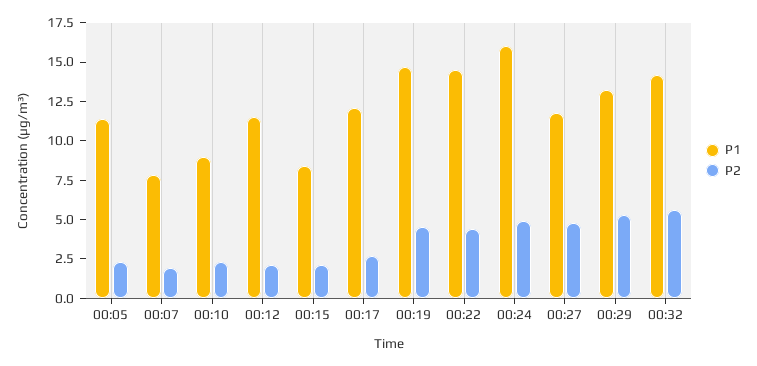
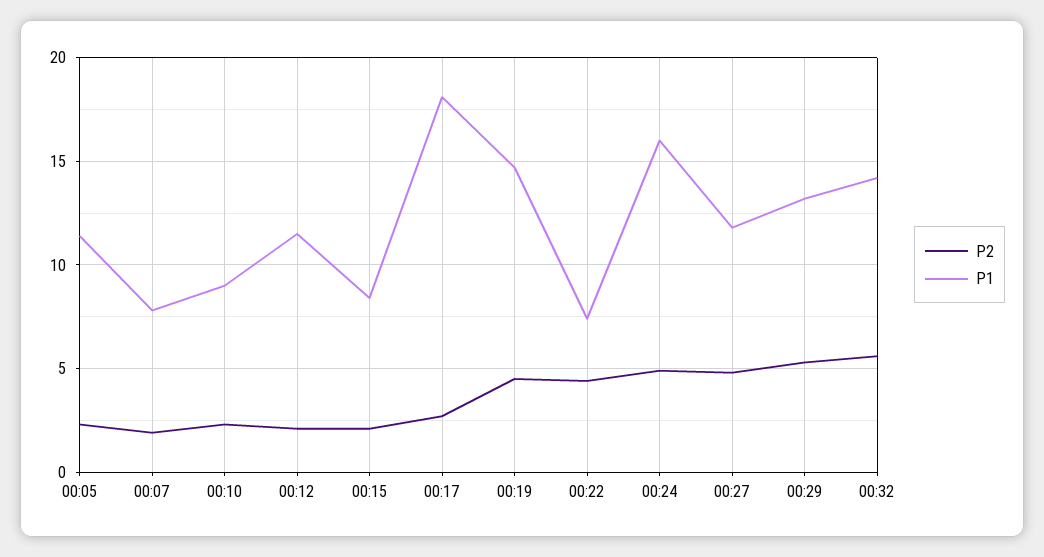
P1, 00:17: 12.5 -> 18
P1, 00:22: 15 -> 7.5

